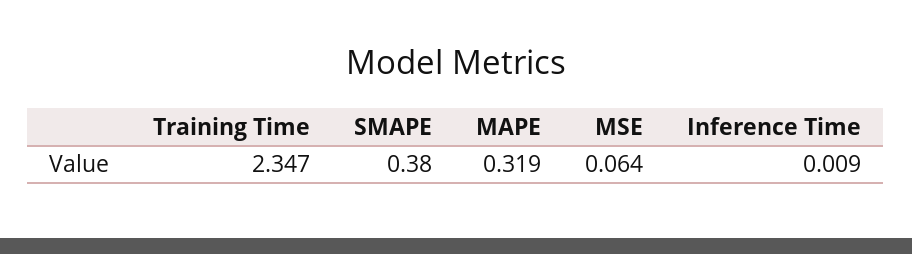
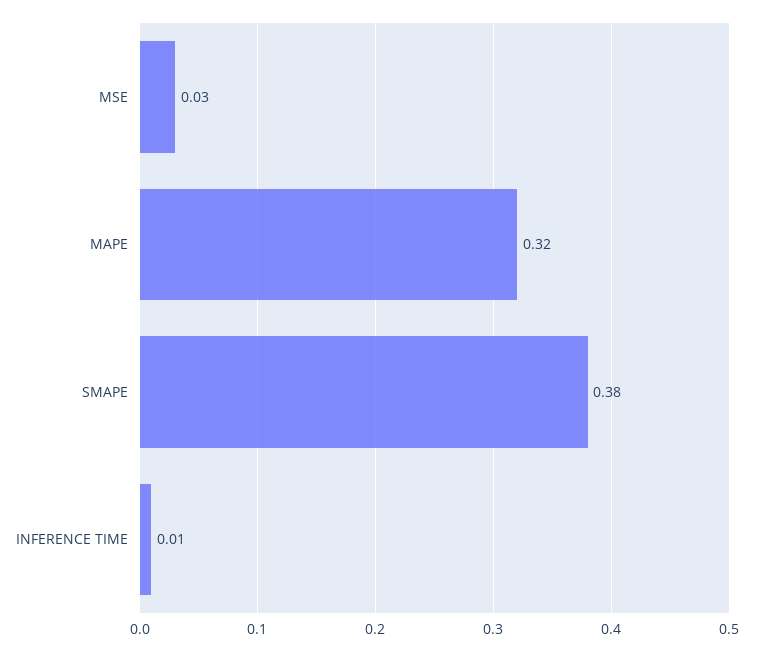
Training Time: 2.347 -> none
MSE: 0.064 -> 0.03

